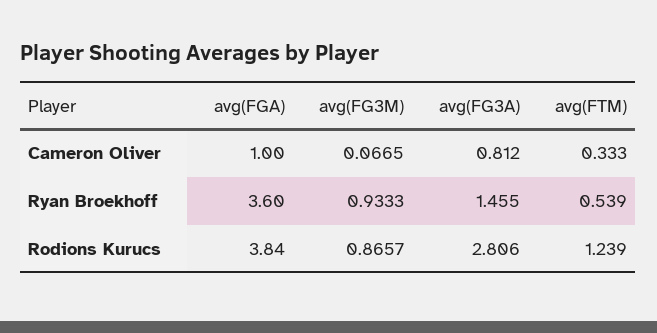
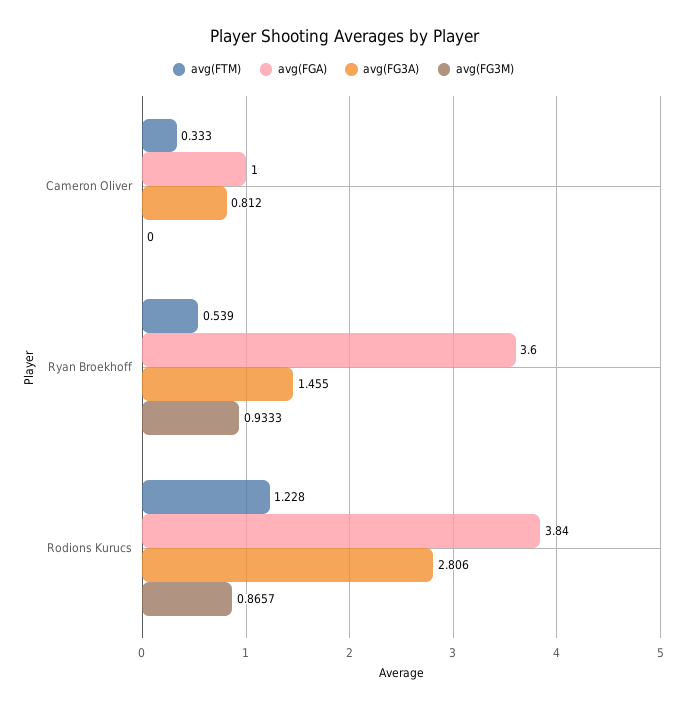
avg(FG3M), Cameron Oliver: 0.0665 -> 0
avg(FTM), Rodions Kurucs: 1.239 -> 1.228

